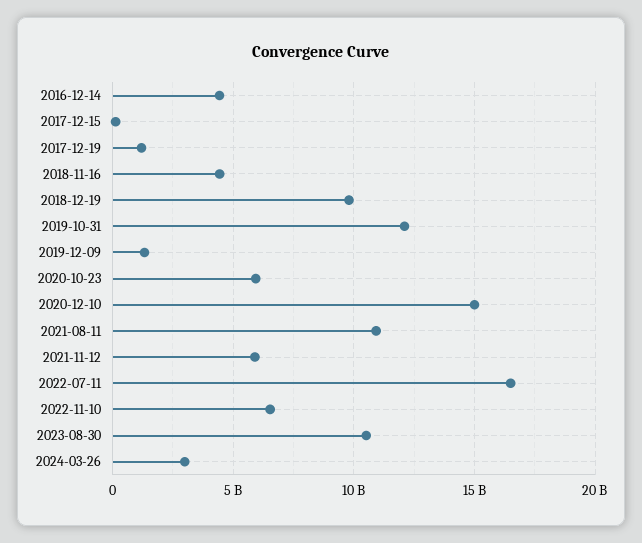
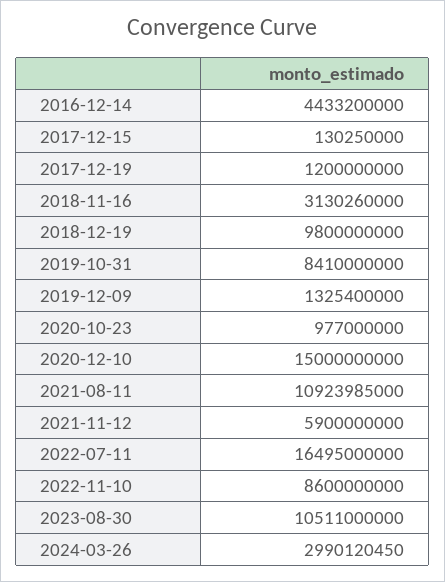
2018-11-16: 4500000000 -> 3130260000
2019-10-31: 12000000000 -> 8410000000
2020-10-23: 6000000000 -> 977000000
2022-11-10: 6500000000 -> 8600000000

